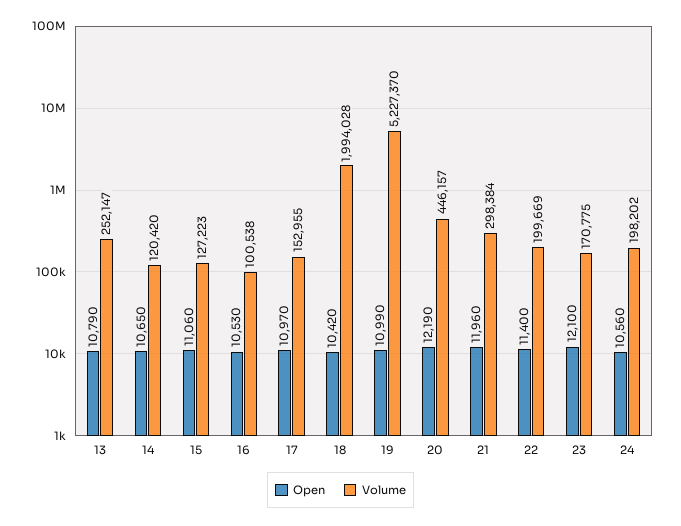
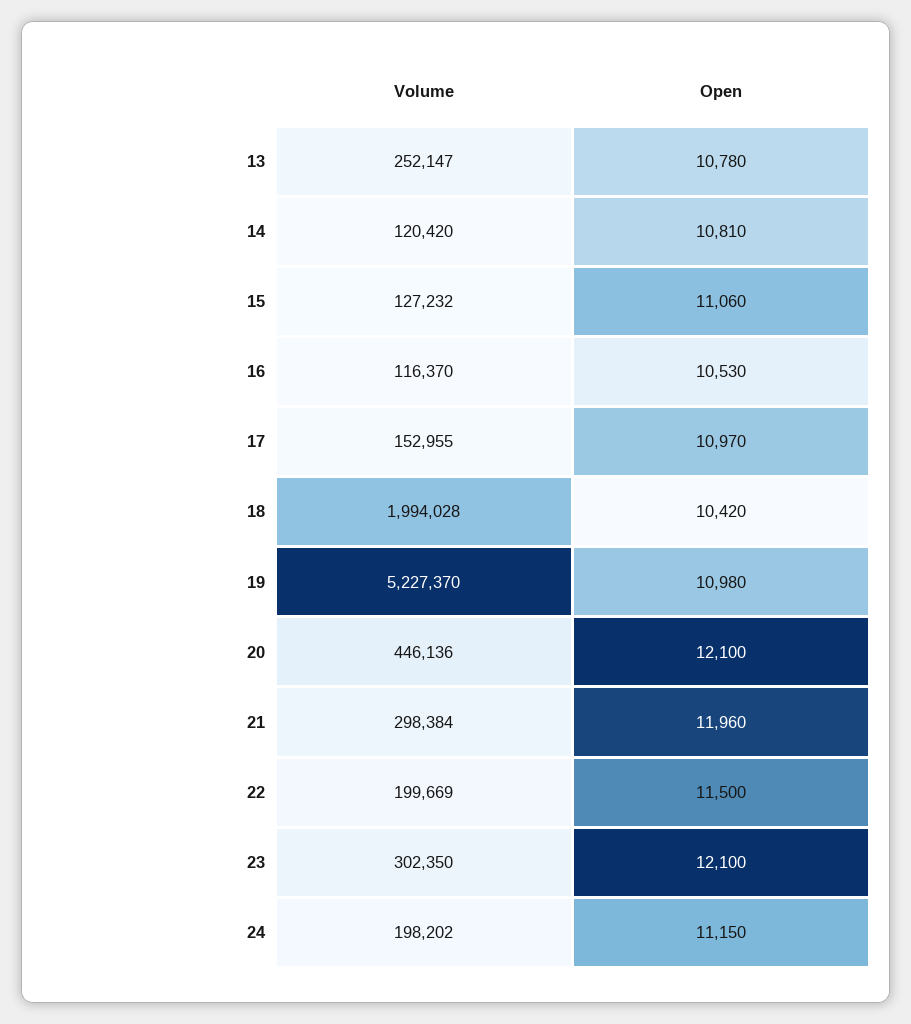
Open, 13: 10790 -> 10780
Open, 14: 10650 -> 10810
Volume, 15: 127223 -> 127232
Volume, 16: 100538 -> 116370
Open, 19: 10990 -> 10980
Open, 20: 12190 -> 12100
Volume, 20: 446157 -> 446136
Open, 22: 11400 -> 11500
Volume, 23: 170775 -> 302350
Open, 24: 10560 -> 11150

